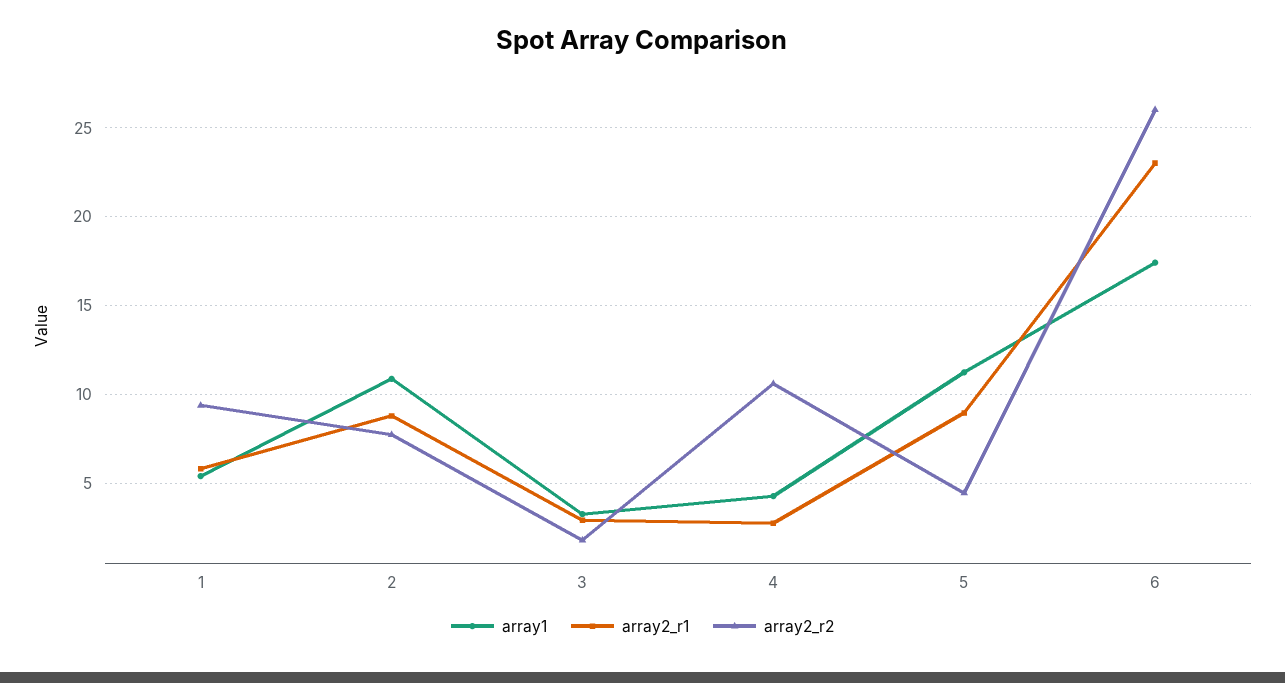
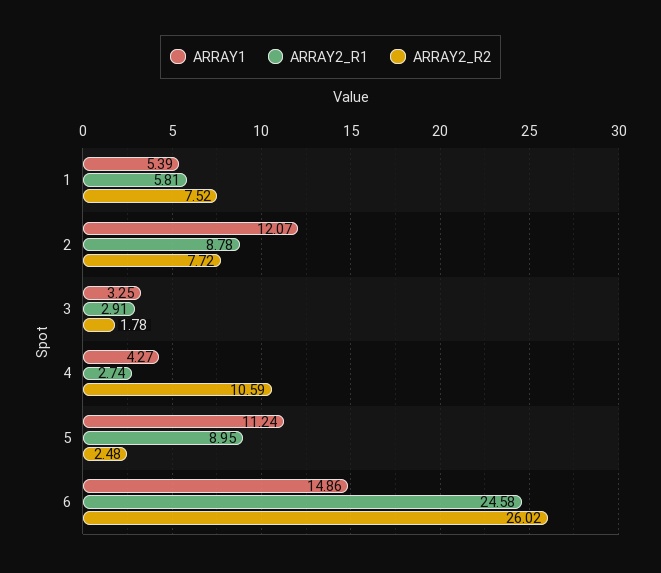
array2_r2, 1: 9.5 -> 7.52
array1, 2: 11 -> 12.07
array2_r2, 5: 4.5 -> 2.48
array1, 6: 17.5 -> 14.86
array2_r1, 6: 23 -> 24.58

